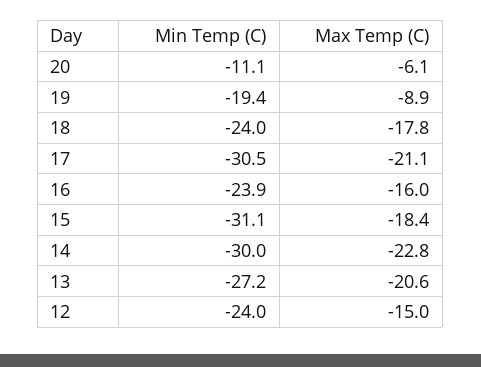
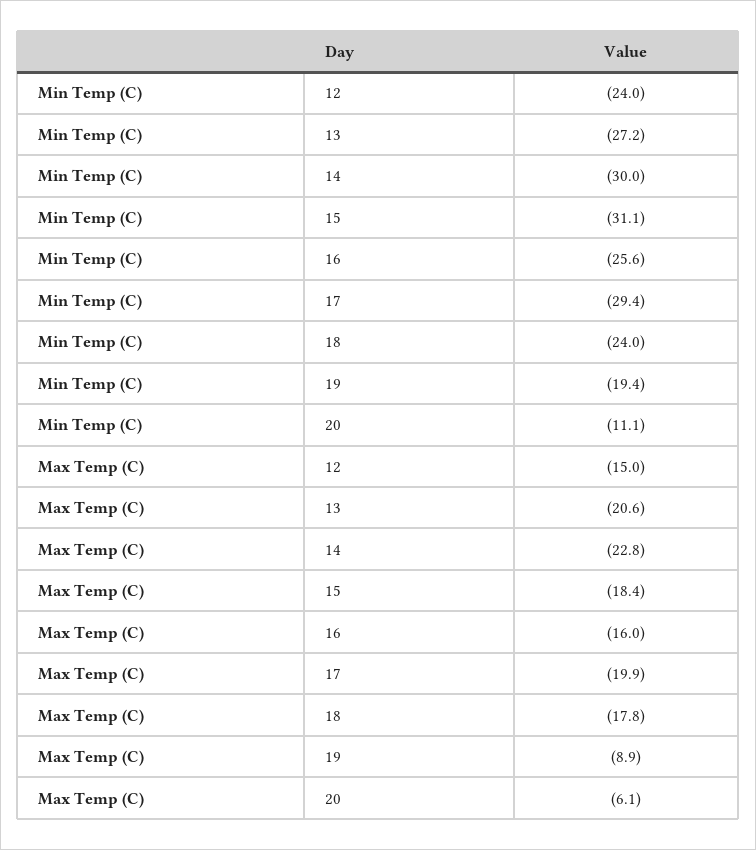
Min Temp (C), 17: -30.5 -> -29.4
Max Temp (C), 17: -21.1 -> -19.9
Min Temp (C), 16: -23.9 -> -25.6

